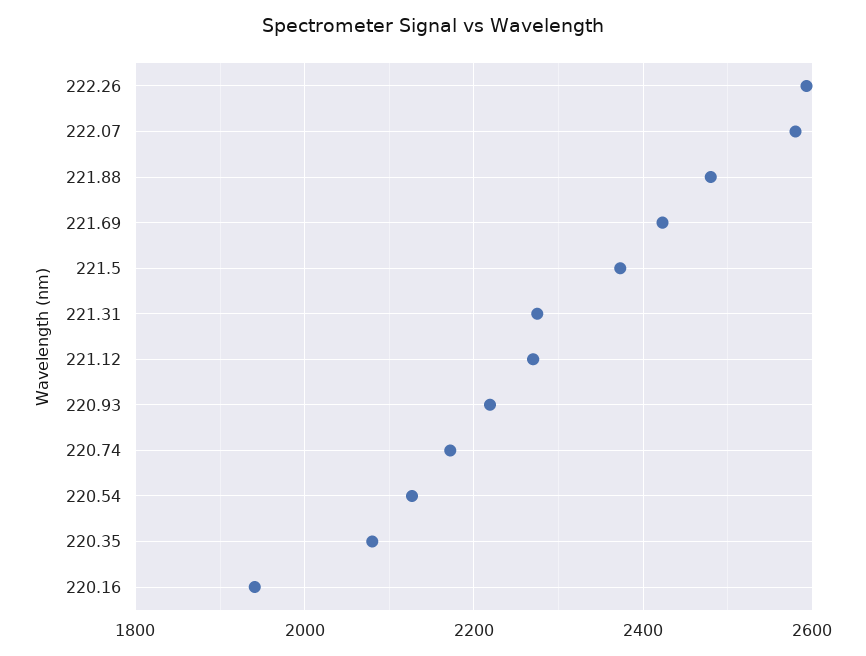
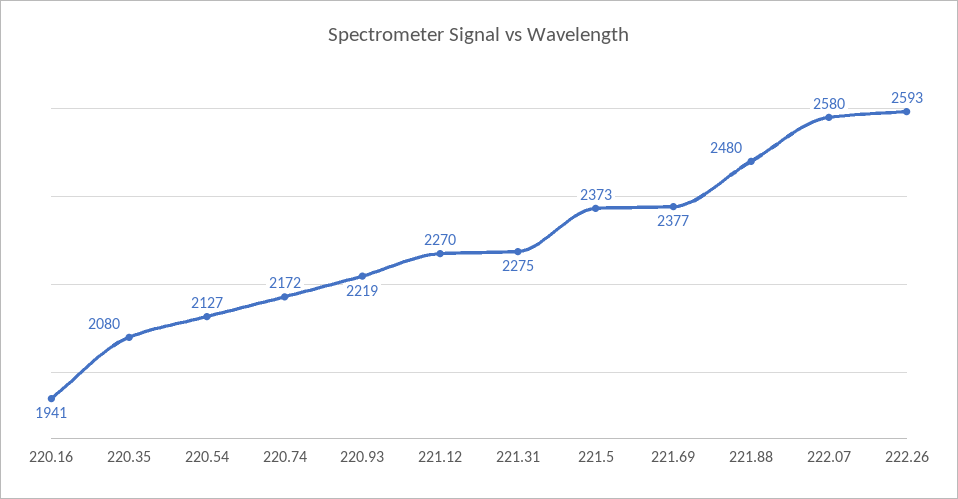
221.69: 2420 -> 2377

